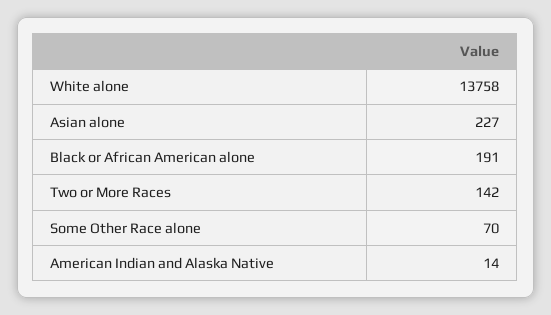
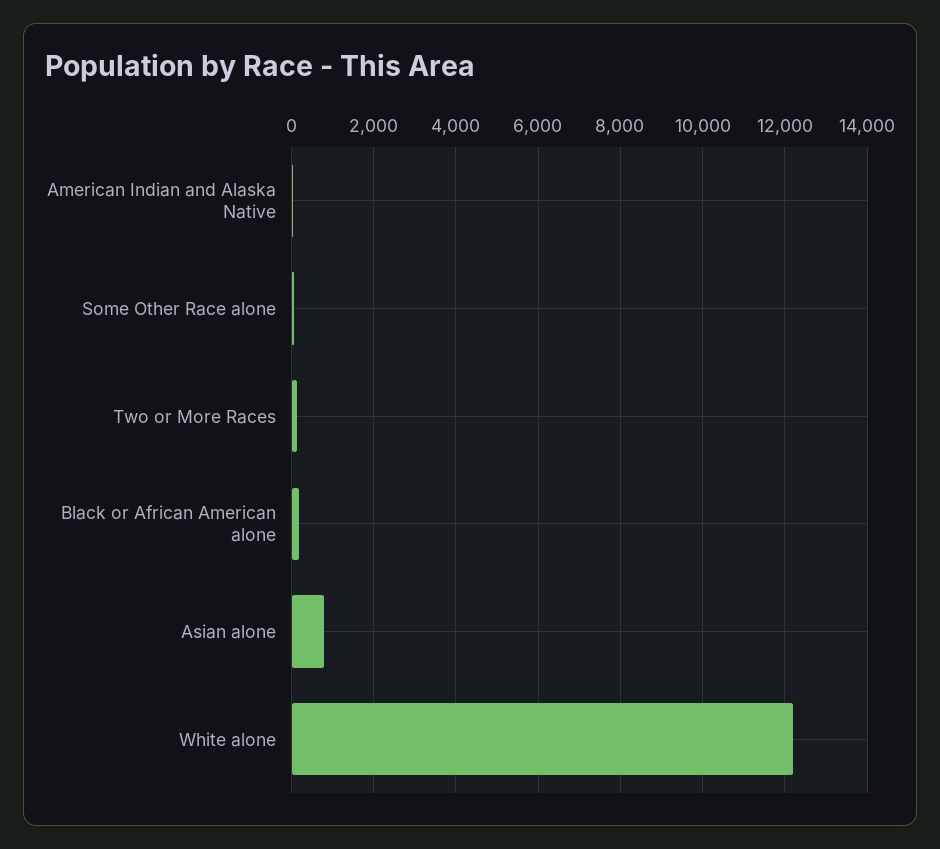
White alone: 13758 -> 12200
Asian alone: 227 -> 800

